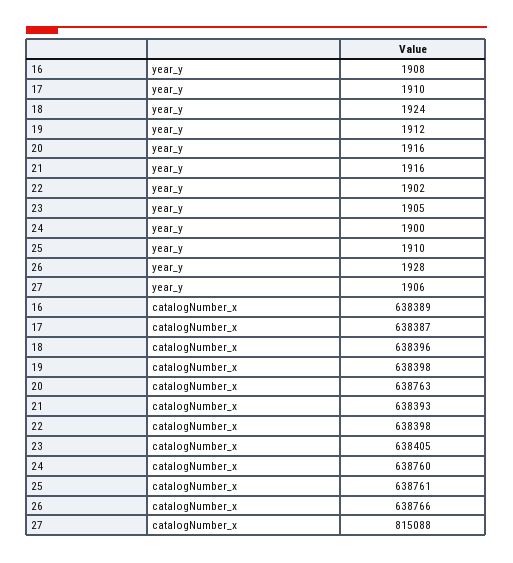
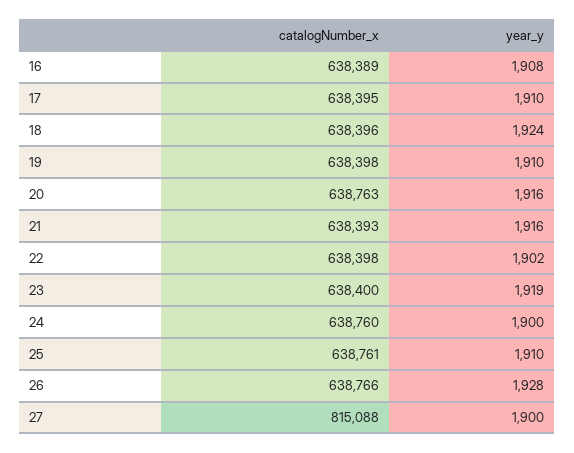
19, year_y: 1912 -> 1910
23, year_y: 1905 -> 1919
27, year_y: 1906 -> 1900
17, catalogNumber_x: 638387 -> 638395
23, catalogNumber_x: 638405 -> 638400

